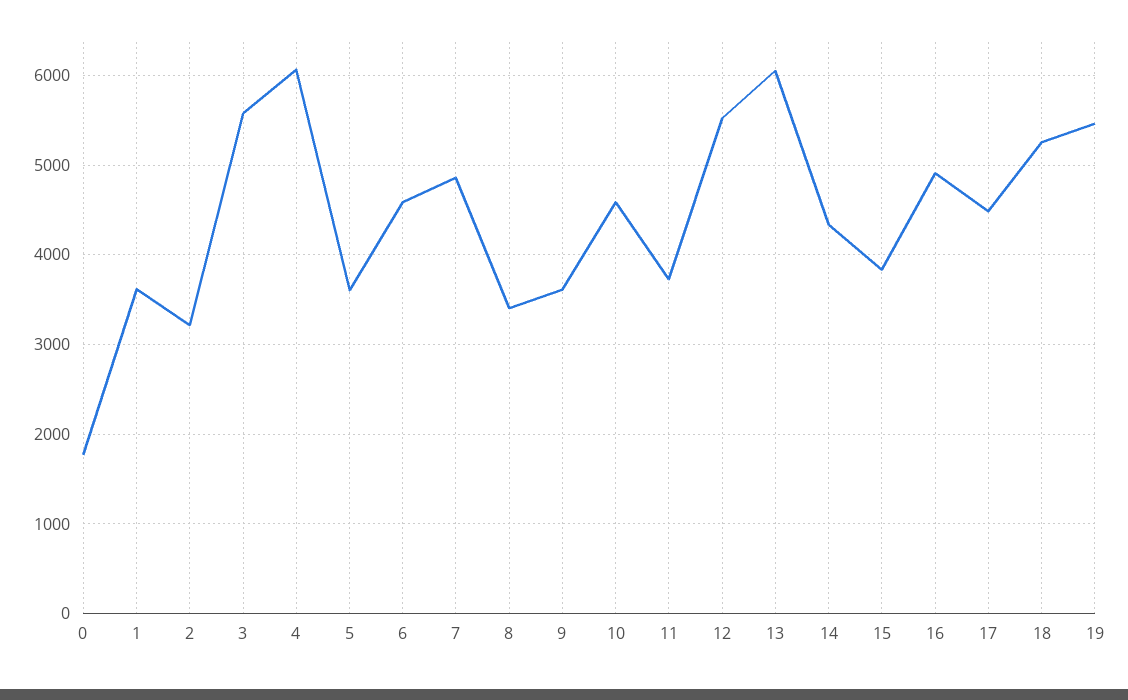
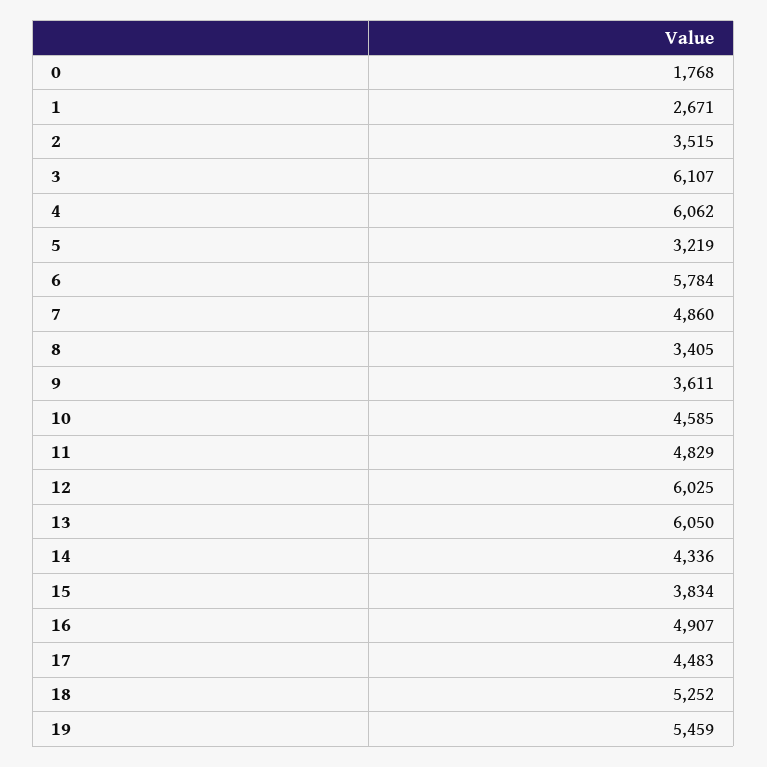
1: 3600 -> 2671
2: 3200 -> 3515
3: 5600 -> 6107
5: 3600 -> 3219
6: 4600 -> 5784
11: 3700 -> 4829
12: 5500 -> 6025

